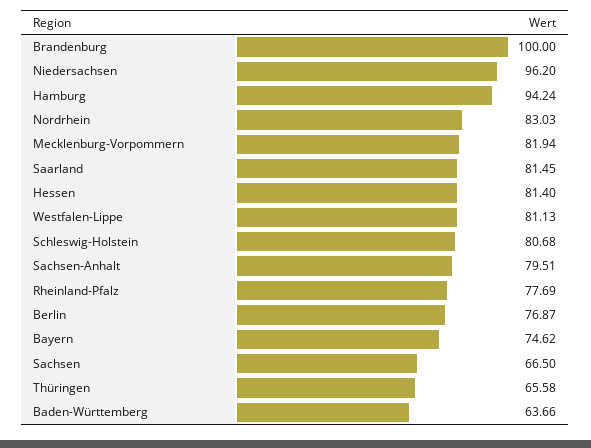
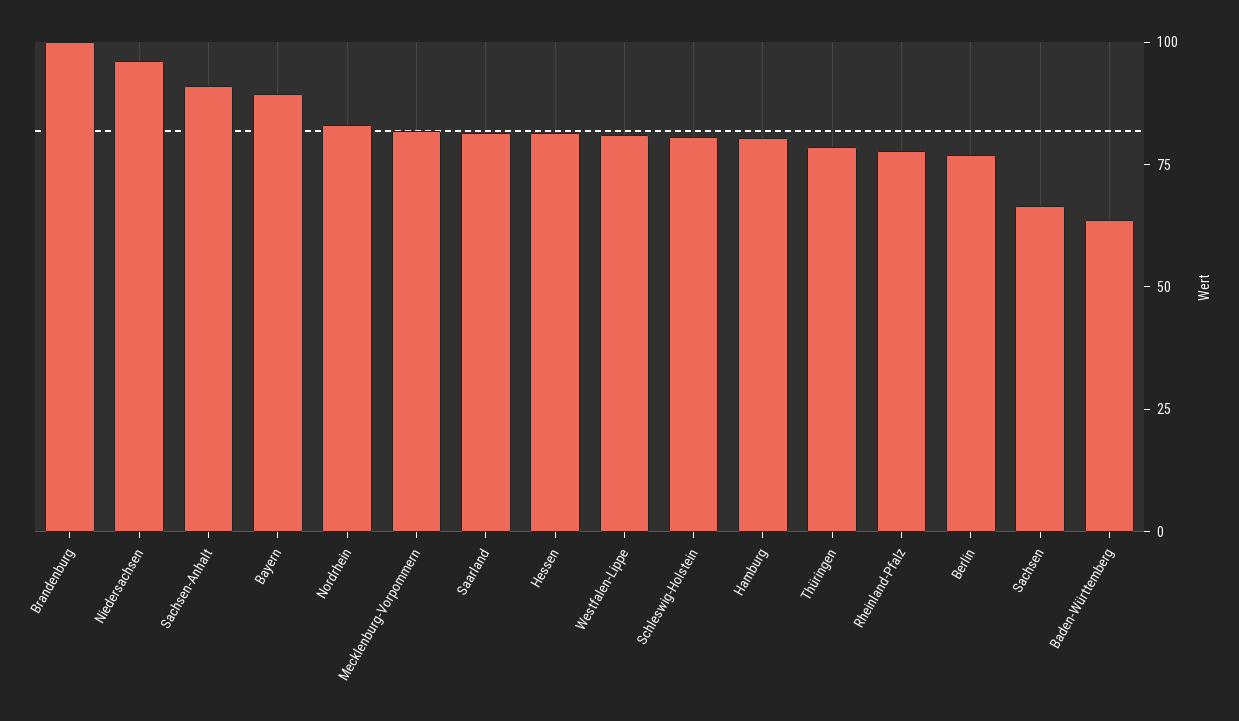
Hamburg: 94.24 -> 80
Sachsen-Anhalt: 79.51 -> 90
Bayern: 74.62 -> 90
Thüringen: 65.58 -> 80

